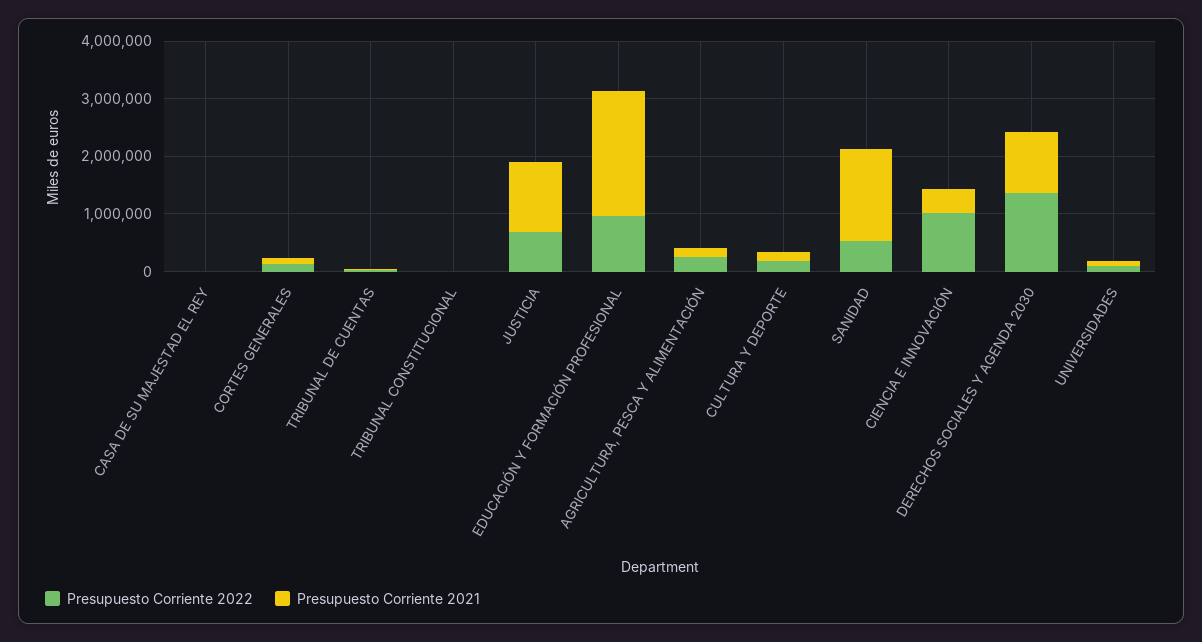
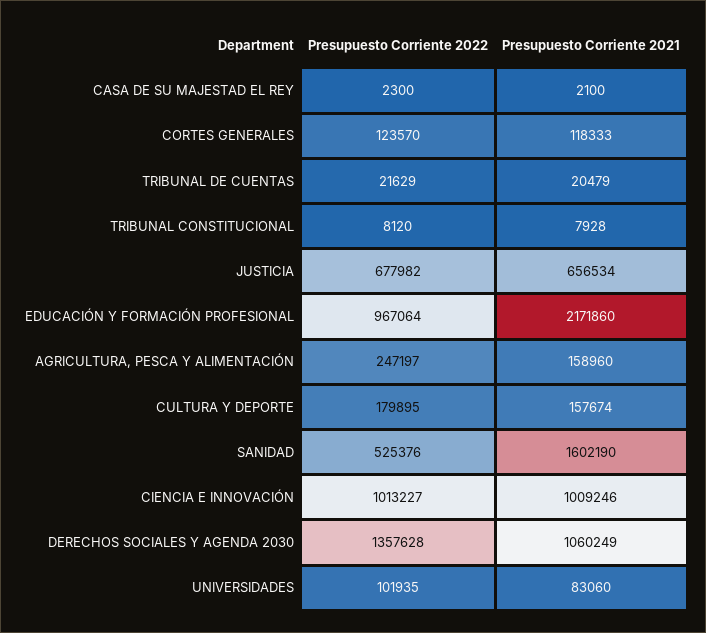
Presupuesto Corriente 2021, JUSTICIA: 1200000 -> 656534
Presupuesto Corriente 2021, CIENCIA E INNOVACIÓN: 400000 -> 1009246

